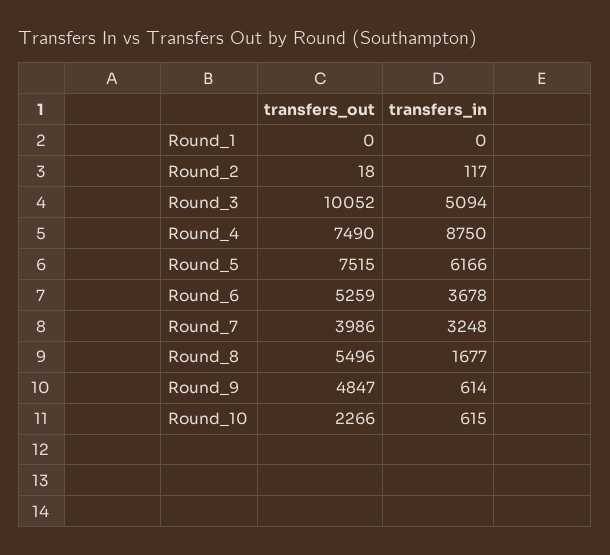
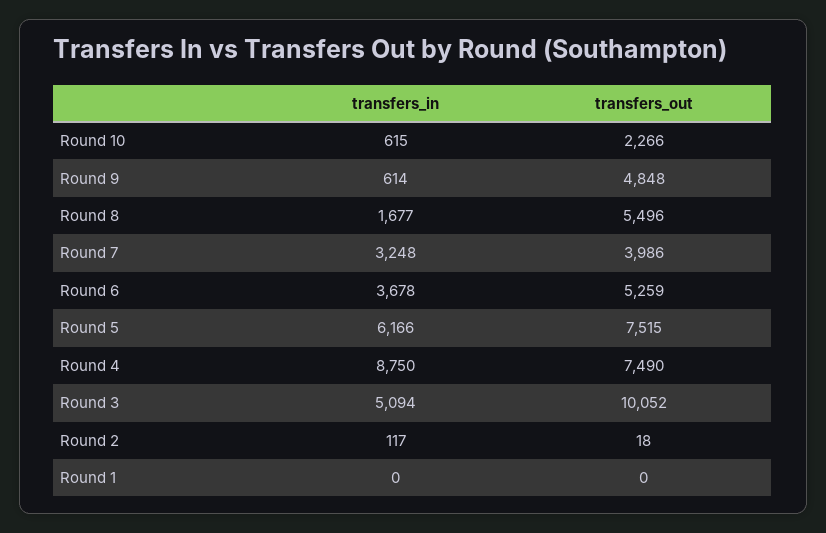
transfers_out, Round_9: 4847 -> 4848

